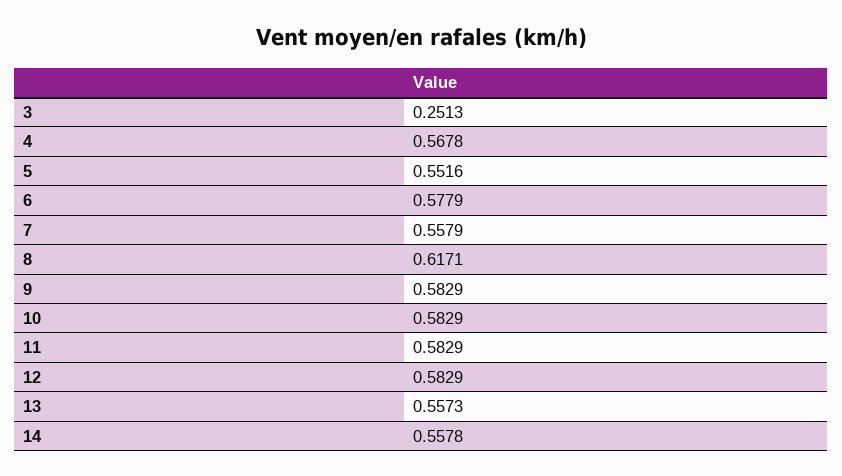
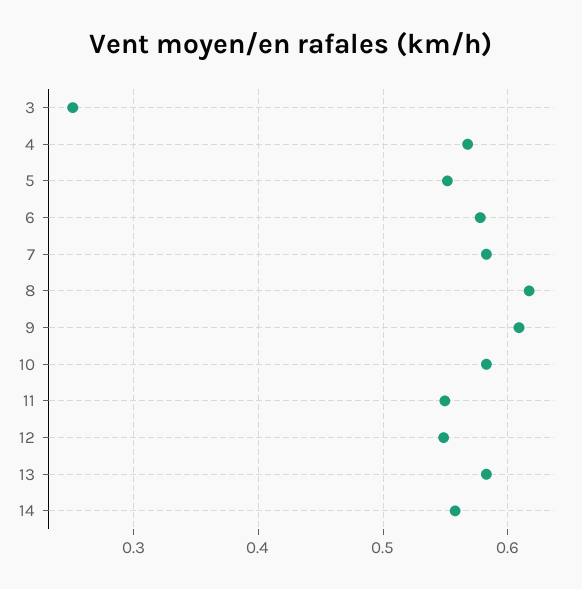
7: 0.5579 -> 0.58
9: 0.5829 -> 0.61
11: 0.5829 -> 0.55
12: 0.5829 -> 0.55
13: 0.5573 -> 0.58

